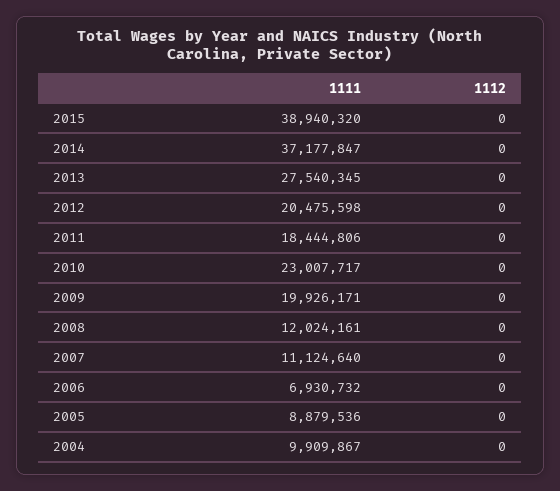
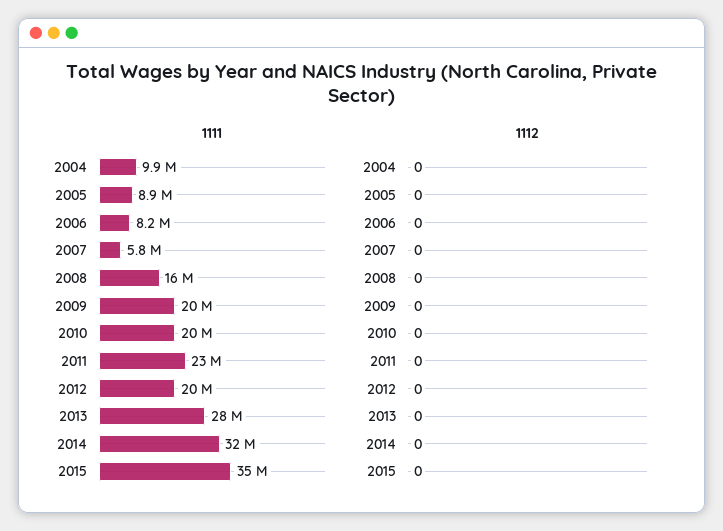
1111, 2015: 38940320 -> 35000000
1111, 2014: 37177847 -> 32000000
1111, 2011: 18444806 -> 23000000
1111, 2010: 23007717 -> 20000000
1111, 2008: 12024161 -> 16000000
1111, 2007: 11124640 -> 5800000
1111, 2006: 6930732 -> 8200000

